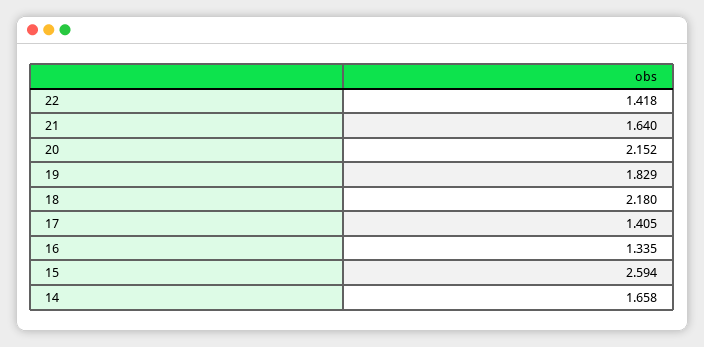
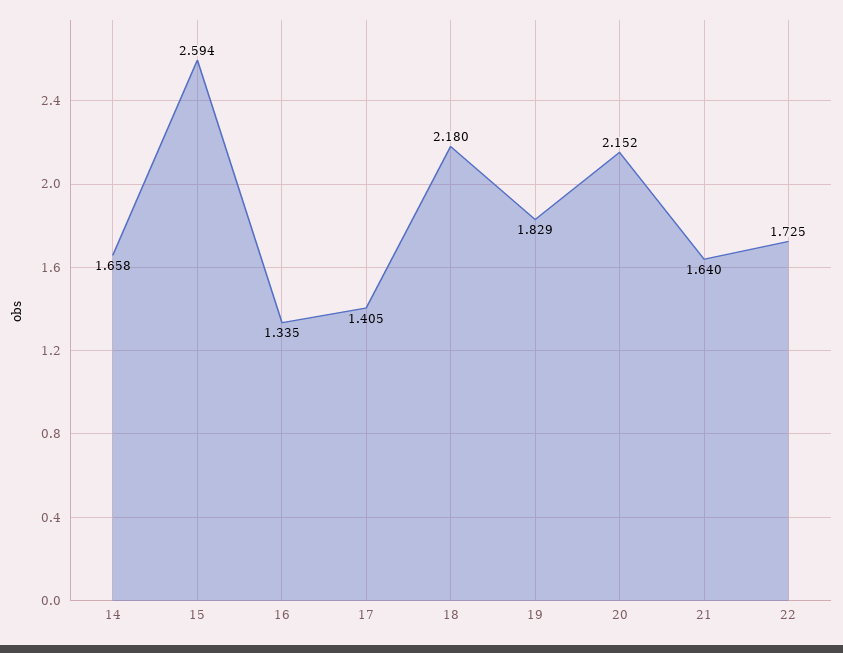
22: 1.418 -> 1.725

